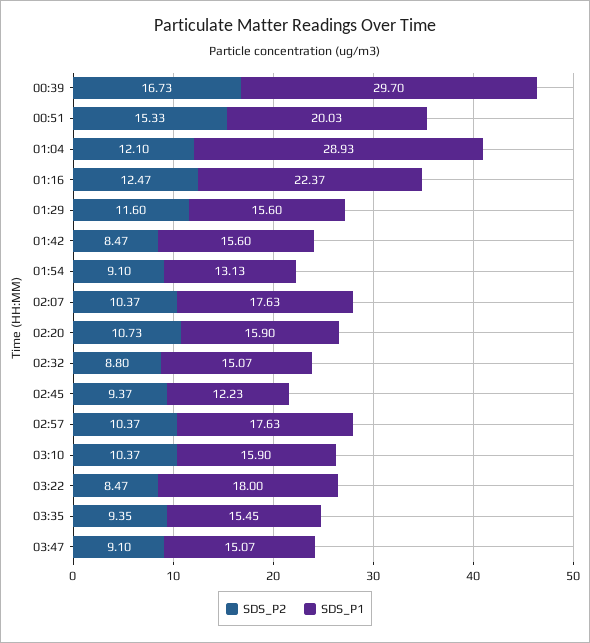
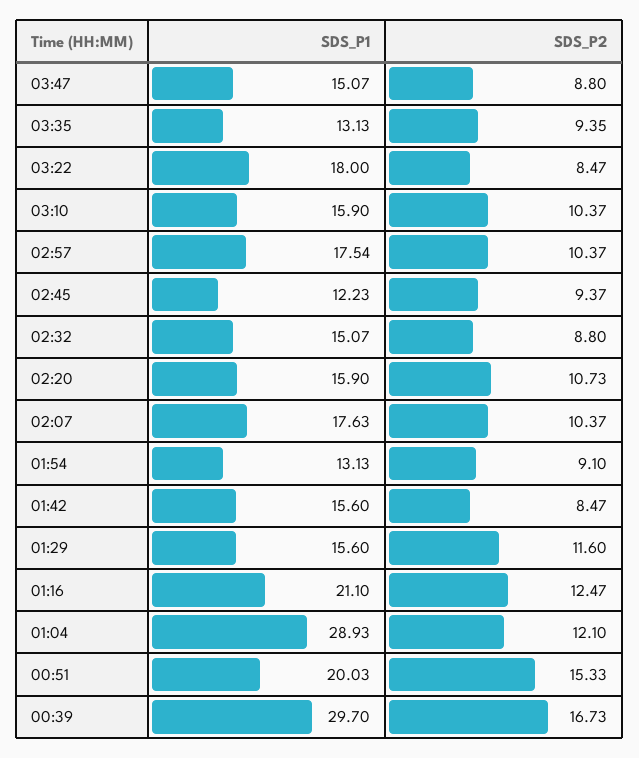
SDS_P1, 01:16: 22.37 -> 21.1
SDS_P1, 02:57: 17.63 -> 17.54
SDS_P1, 03:35: 15.45 -> 13.13
SDS_P2, 03:47: 9.1 -> 8.8

